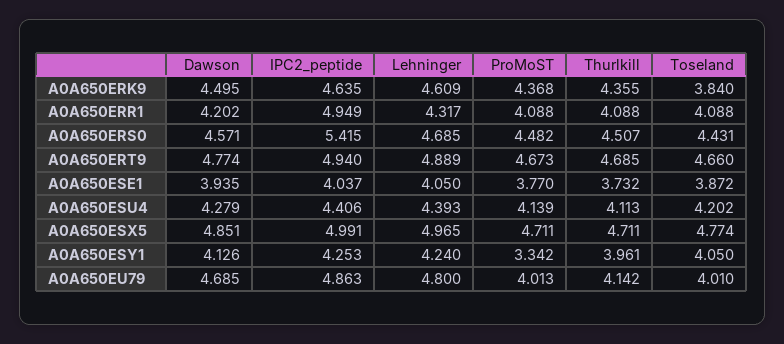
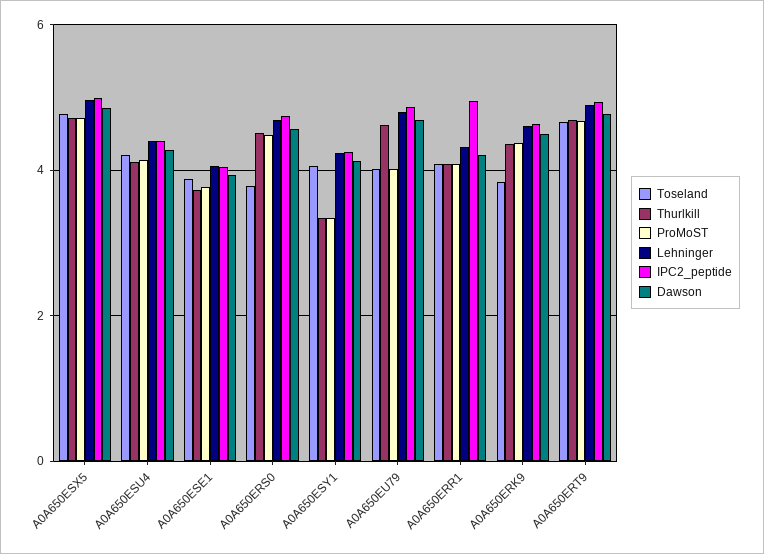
IPC2_peptide, A0A650ERS0: 5.415 -> 4.8
Toseland, A0A650ERS0: 4.431 -> 3.8
Thurlkill, A0A650ESY1: 3.961 -> 3.4
Thurlkill, A0A650EU79: 4.142 -> 4.6

